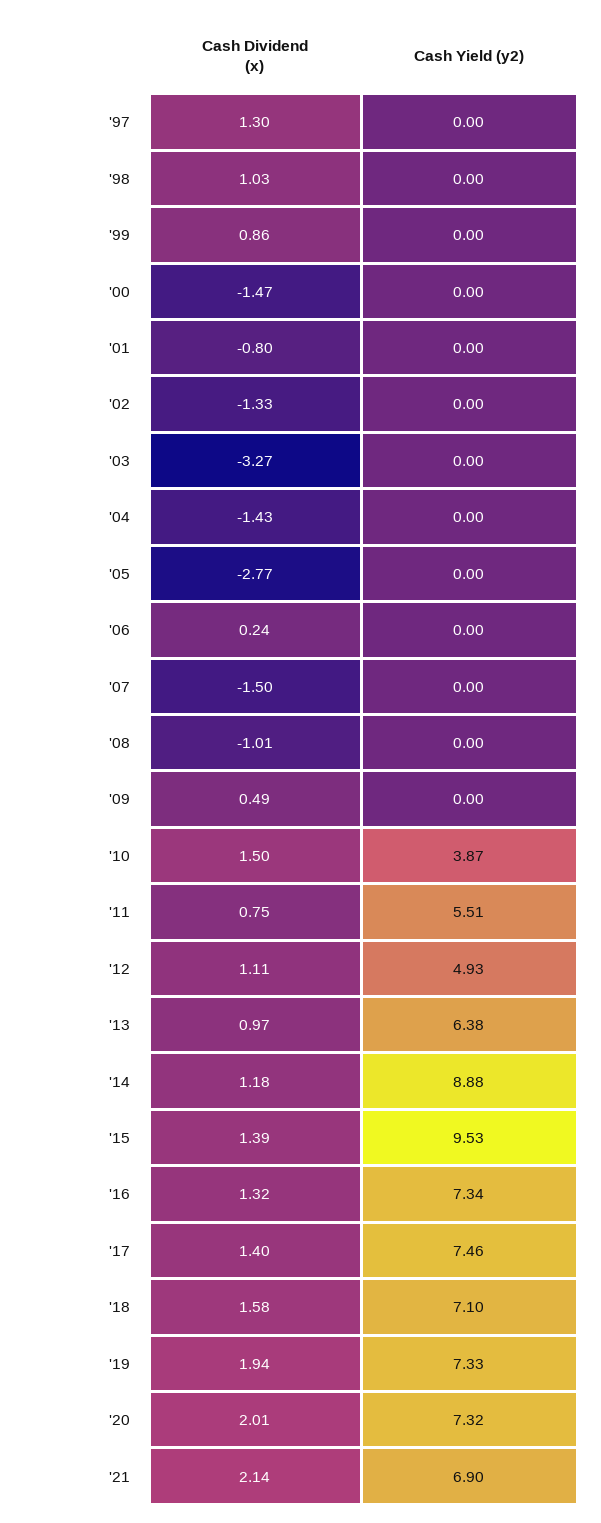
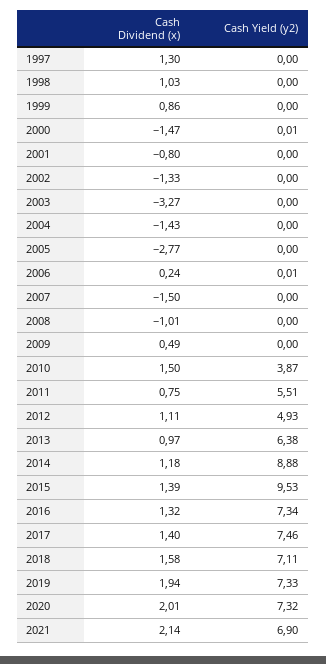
Cash Yield (y2), '00: 0 -> 0.01
Cash Yield (y2), '06: 0 -> 0.01
Cash Yield (y2), '18: 7.1 -> 7.11

